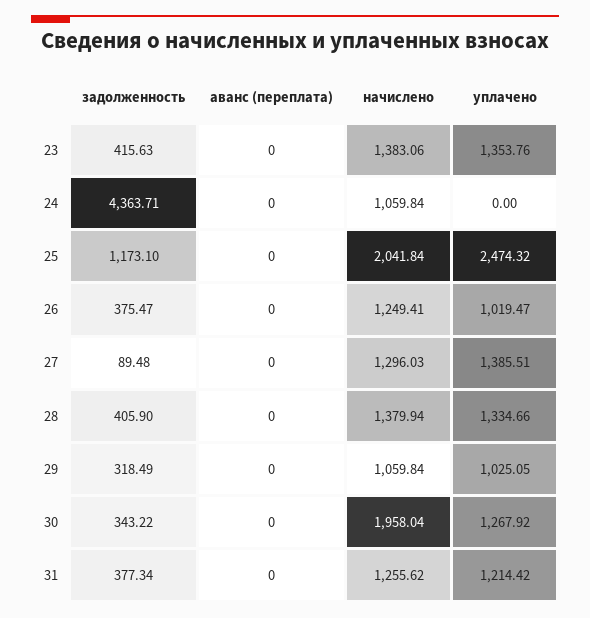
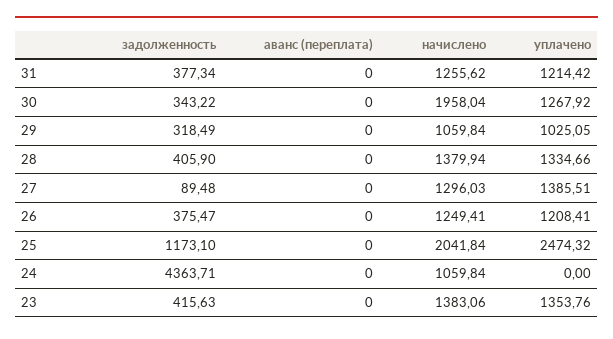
уплачено, 26: 1019.47 -> 1208.41

